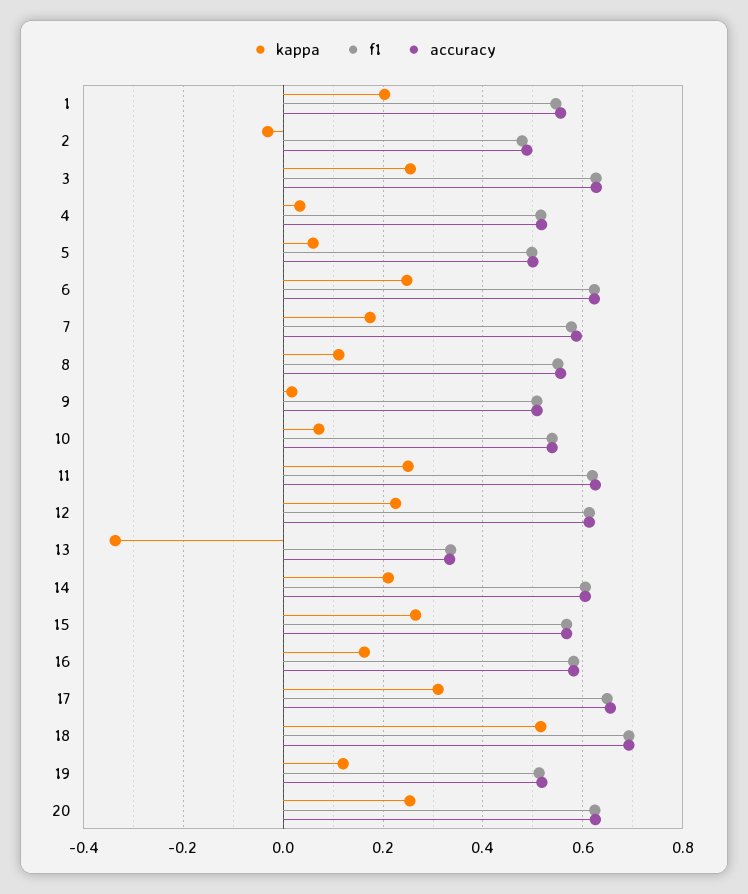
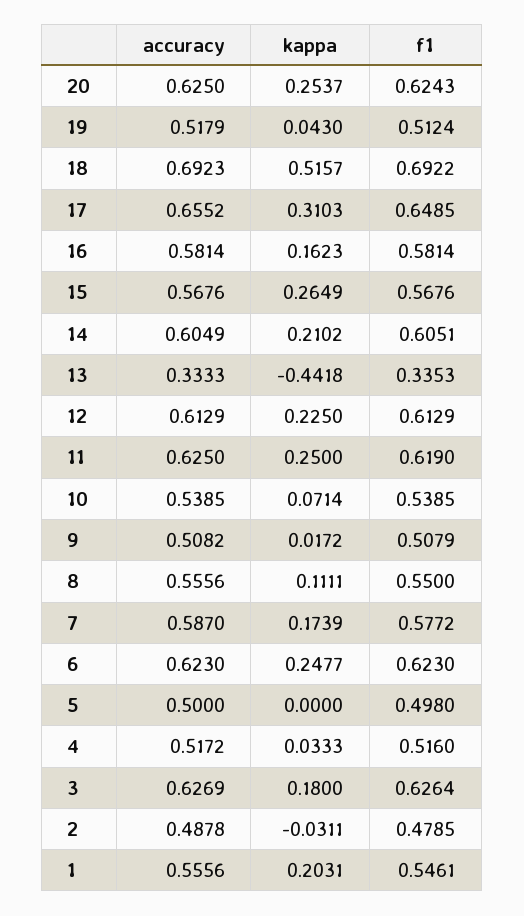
kappa, 3: 0.26 -> 0.18
kappa, 5: 0.06 -> 0
kappa, 13: -0.34 -> -0.4418
kappa, 19: 0.12 -> 0.043

